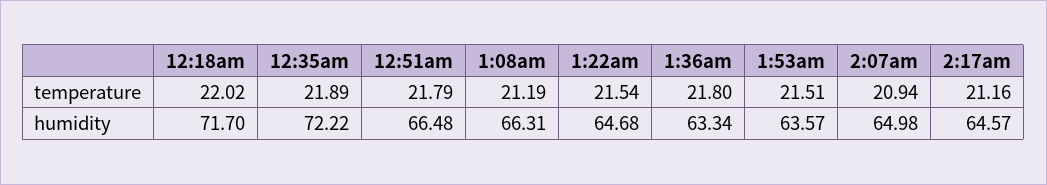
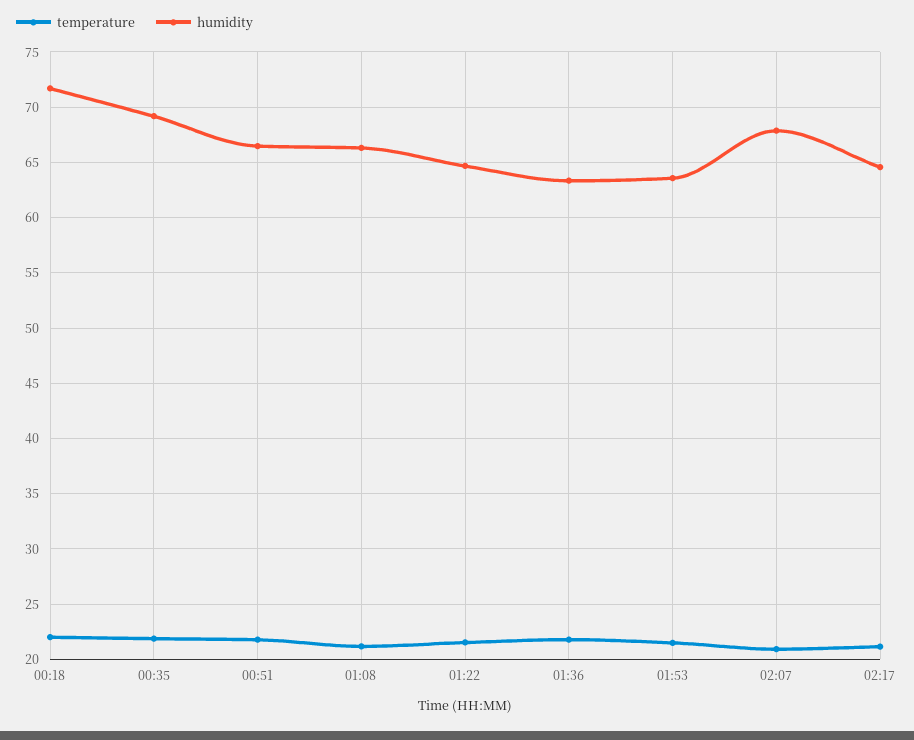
humidity, 12:35am: 72.22 -> 69
humidity, 2:07am: 64.98 -> 68

